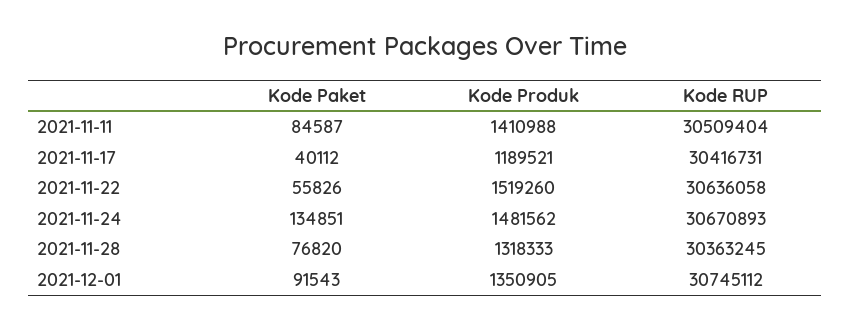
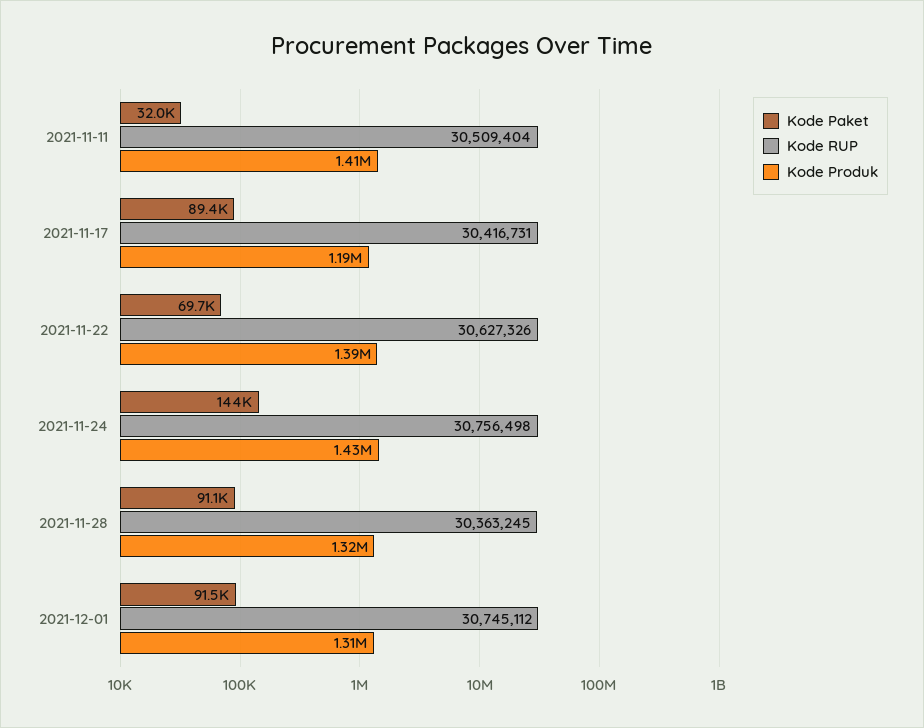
Kode Paket, 2021-11-11: 84587 -> 32000
Kode Paket, 2021-11-17: 40112 -> 89400
Kode Paket, 2021-11-22: 55826 -> 69700
Kode Produk, 2021-11-22: 1519260 -> 1390000
Kode RUP, 2021-11-22: 30636058 -> 30627326
Kode Paket, 2021-11-24: 134851 -> 144000
Kode Produk, 2021-11-24: 1481562 -> 1430000
Kode RUP, 2021-11-24: 30670893 -> 30756498
Kode Paket, 2021-11-28: 76820 -> 91100
Kode Produk, 2021-12-01: 1350905 -> 1310000

